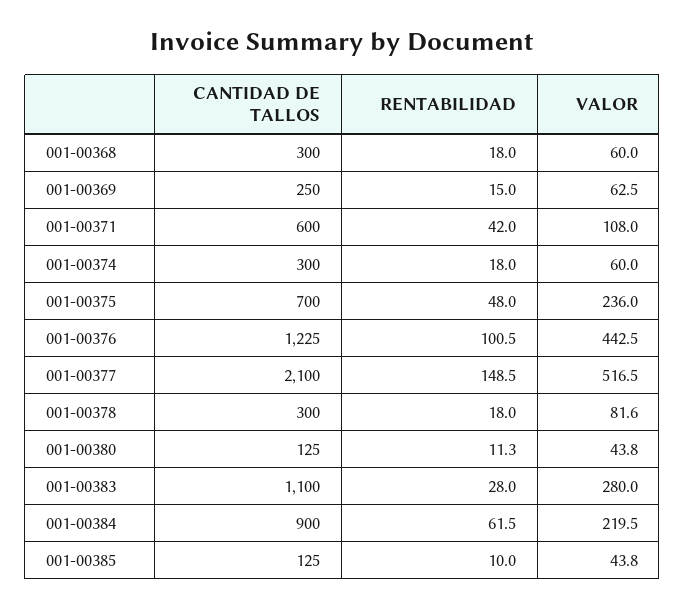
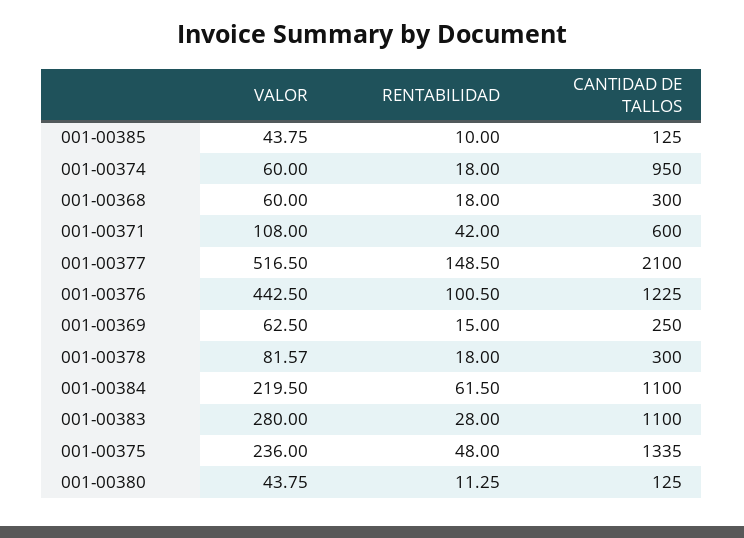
CANTIDAD DE TALLOS, 001-00374: 300 -> 950
CANTIDAD DE TALLOS, 001-00375: 700 -> 1335
CANTIDAD DE TALLOS, 001-00384: 900 -> 1100

